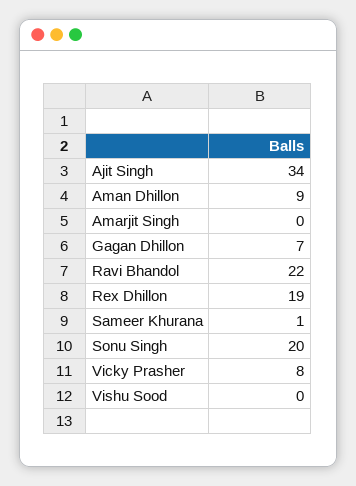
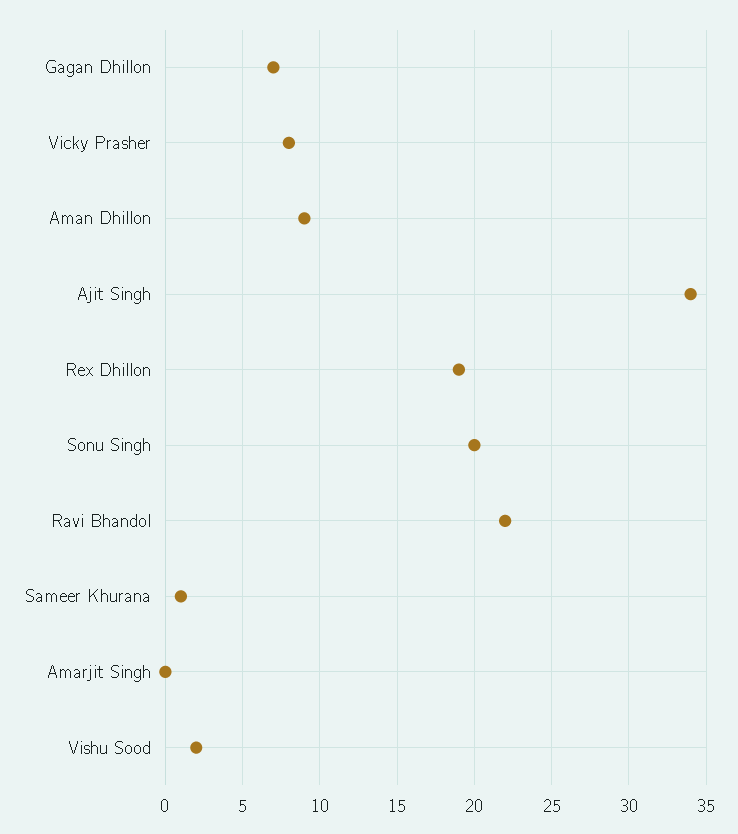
Vishu Sood: 0 -> 2

